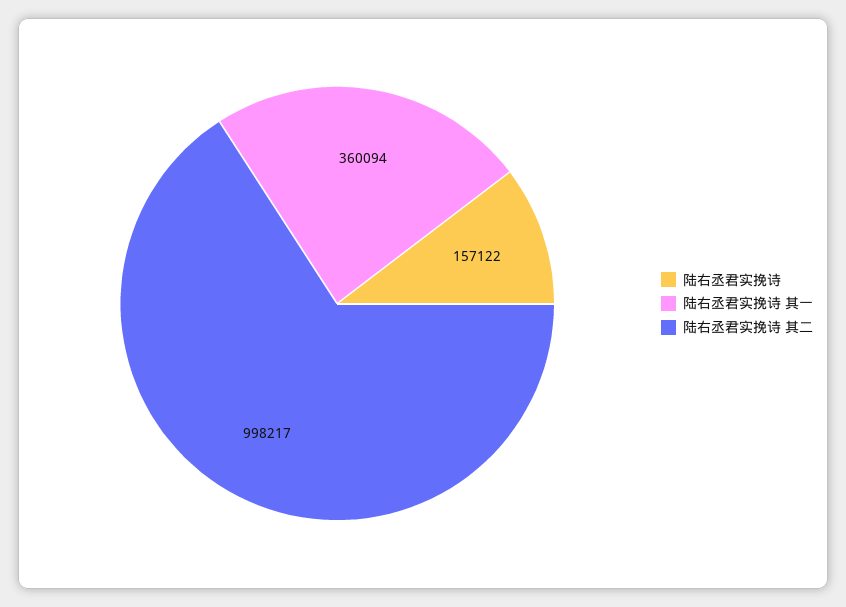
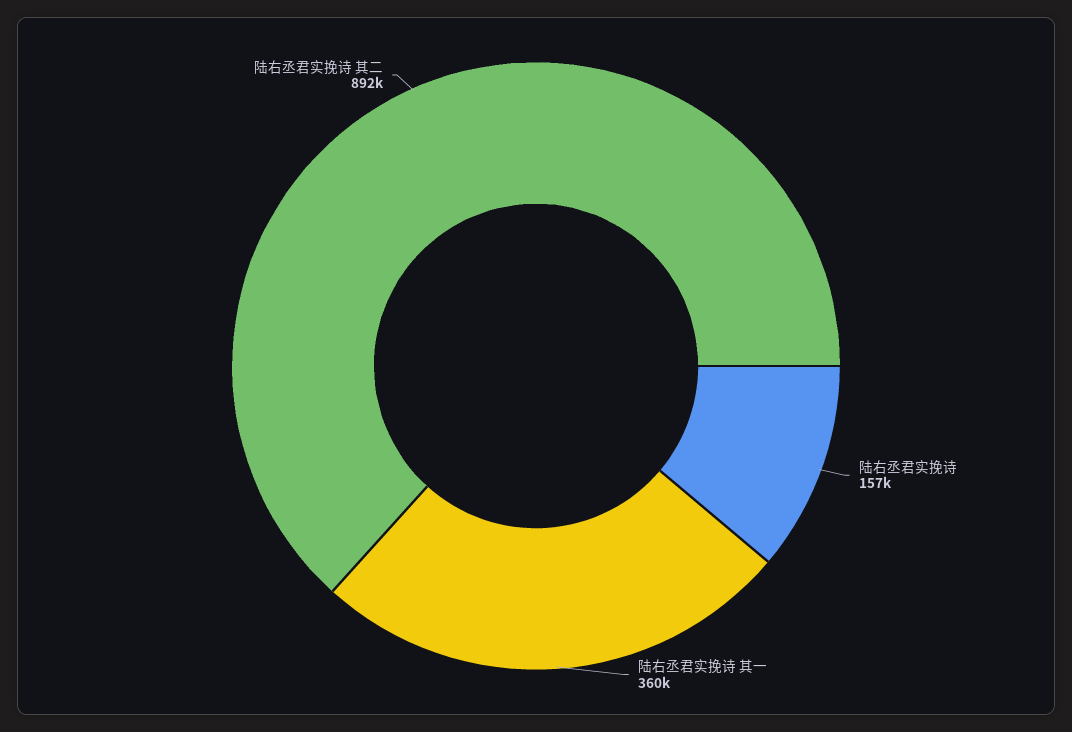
陆右丞君实挽诗 其二: 998217 -> 892000

